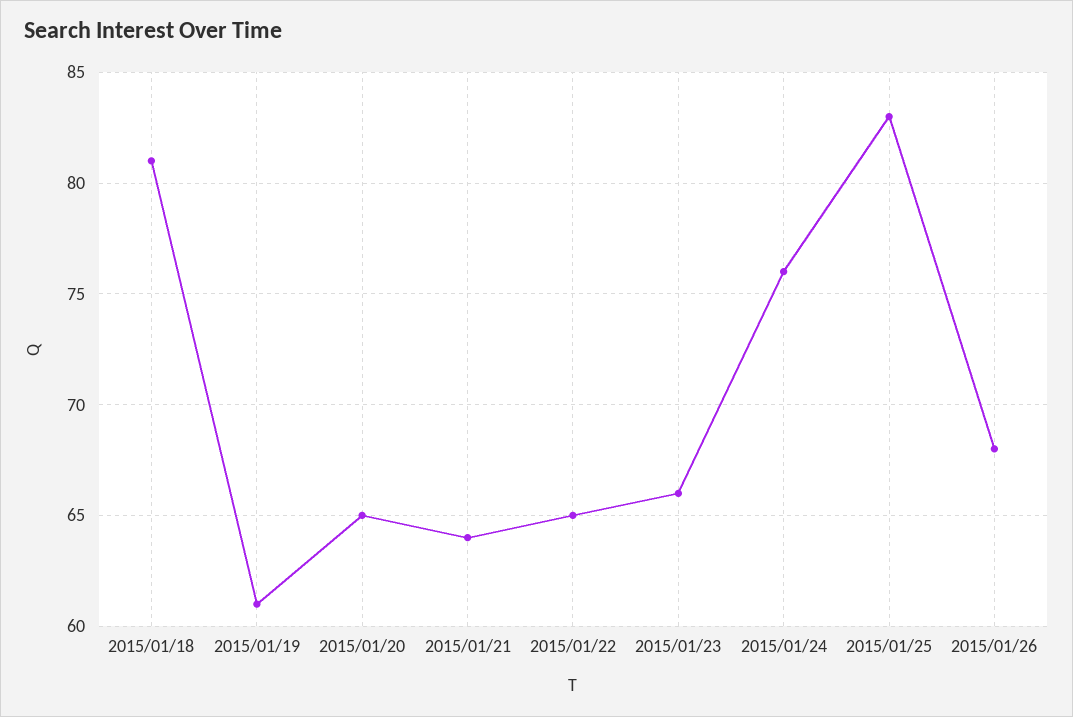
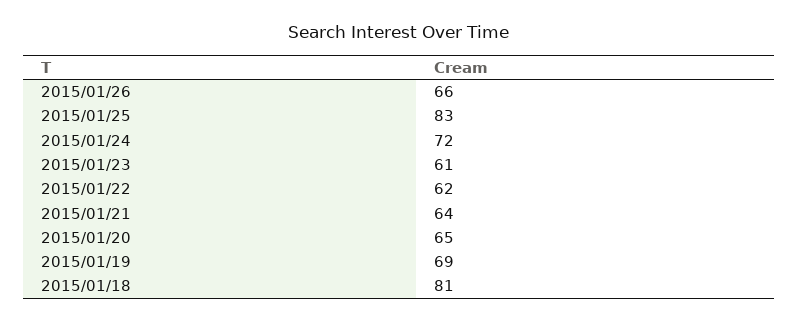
2015/01/19: 61 -> 69
2015/01/22: 65 -> 62
2015/01/23: 66 -> 61
2015/01/24: 76 -> 72
2015/01/26: 68 -> 66

